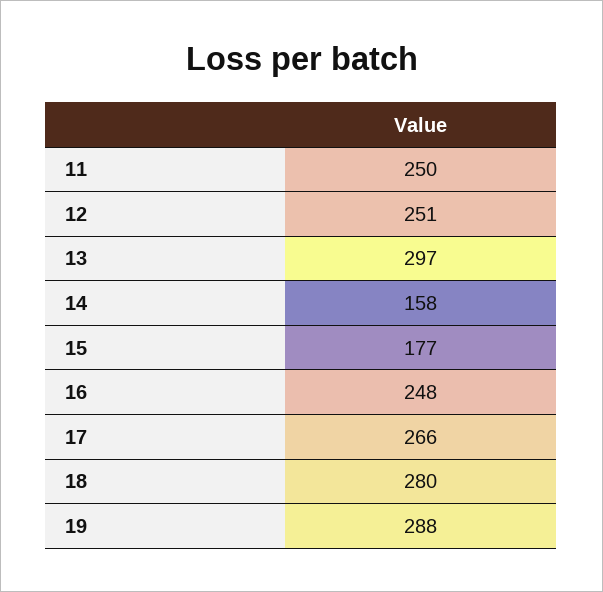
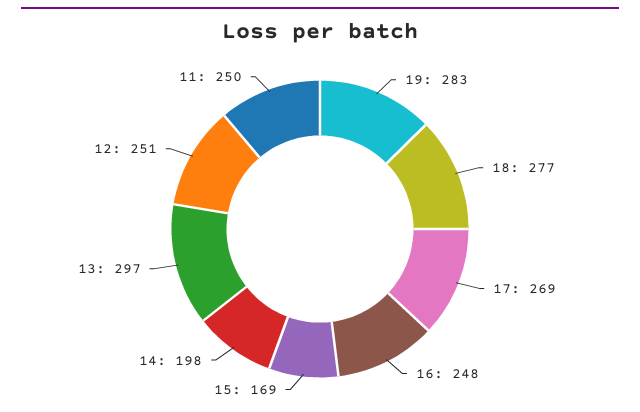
14: 158 -> 198
15: 177 -> 169
17: 266 -> 269
18: 280 -> 277
19: 288 -> 283

